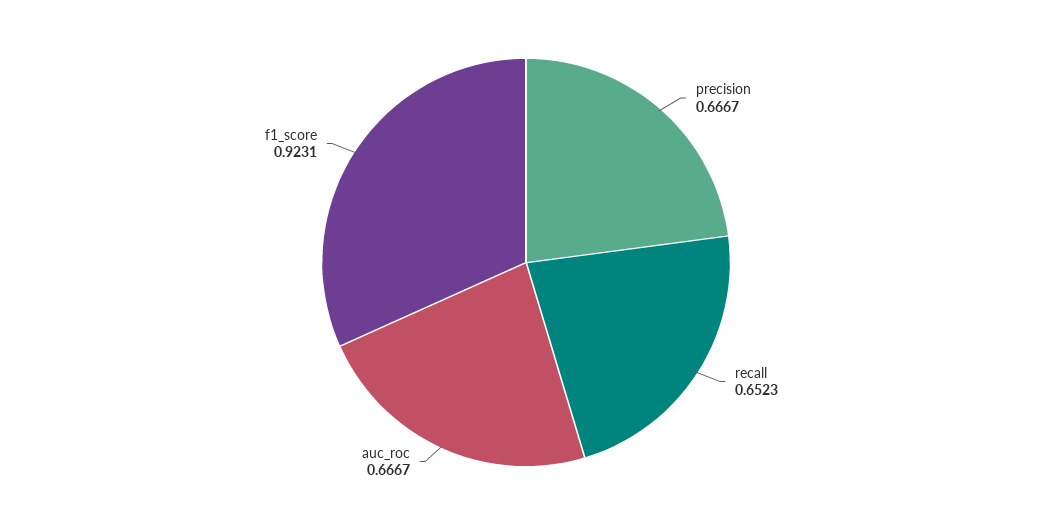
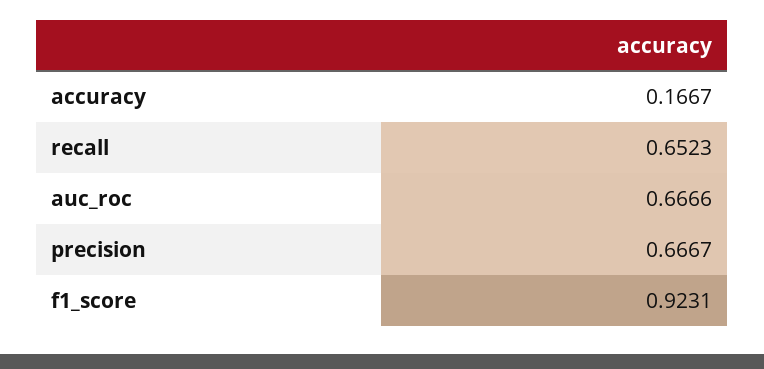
auc_roc: 0.6667 -> 0.6666
accuracy: none -> 0.1667

